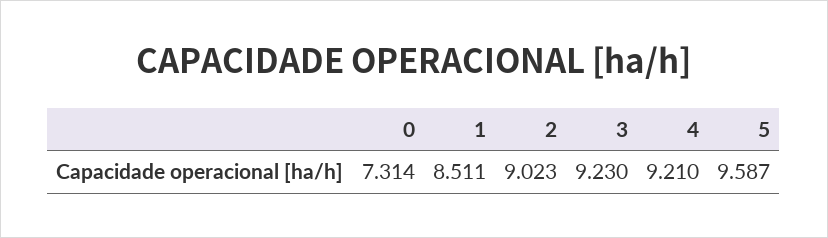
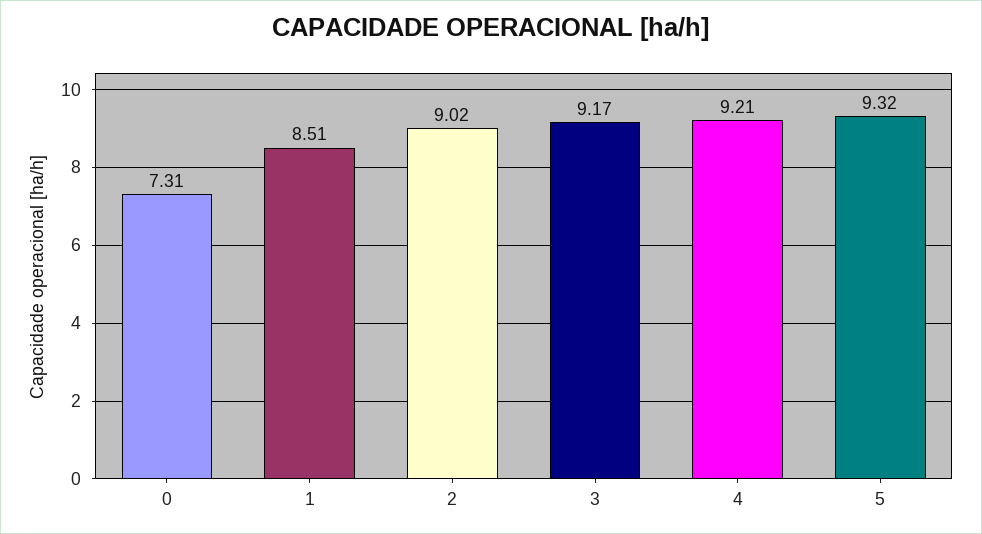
3: 9.23 -> 9.17
5: 9.587 -> 9.32

